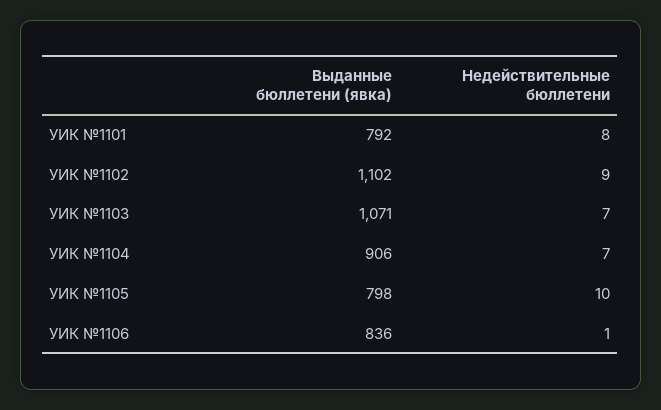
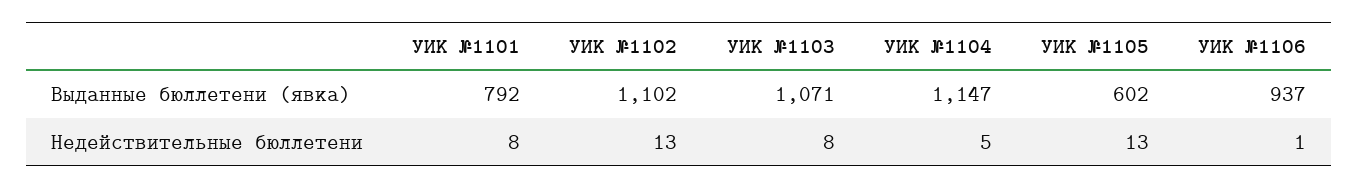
Недействительные бюллетени, УИК №1102: 9 -> 13
Недействительные бюллетени, УИК №1103: 7 -> 8
Выданные бюллетени (явка), УИК №1104: 906 -> 1147
Недействительные бюллетени, УИК №1104: 7 -> 5
Выданные бюллетени (явка), УИК №1105: 798 -> 602
Недействительные бюллетени, УИК №1105: 10 -> 13
Выданные бюллетени (явка), УИК №1106: 836 -> 937

